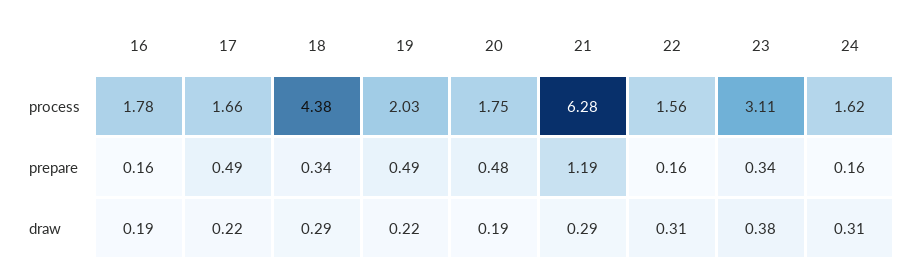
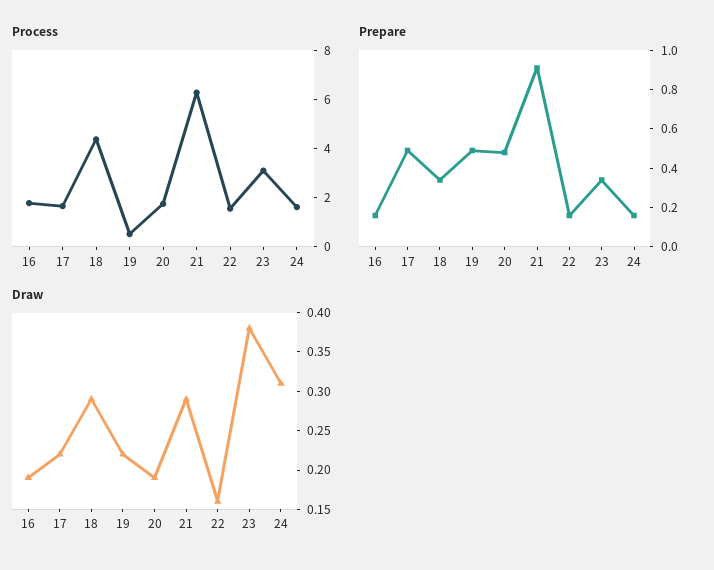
process, 19: 2.03 -> 0.5
prepare, 21: 1.19 -> 0.9
draw, 22: 0.31 -> 0.15

